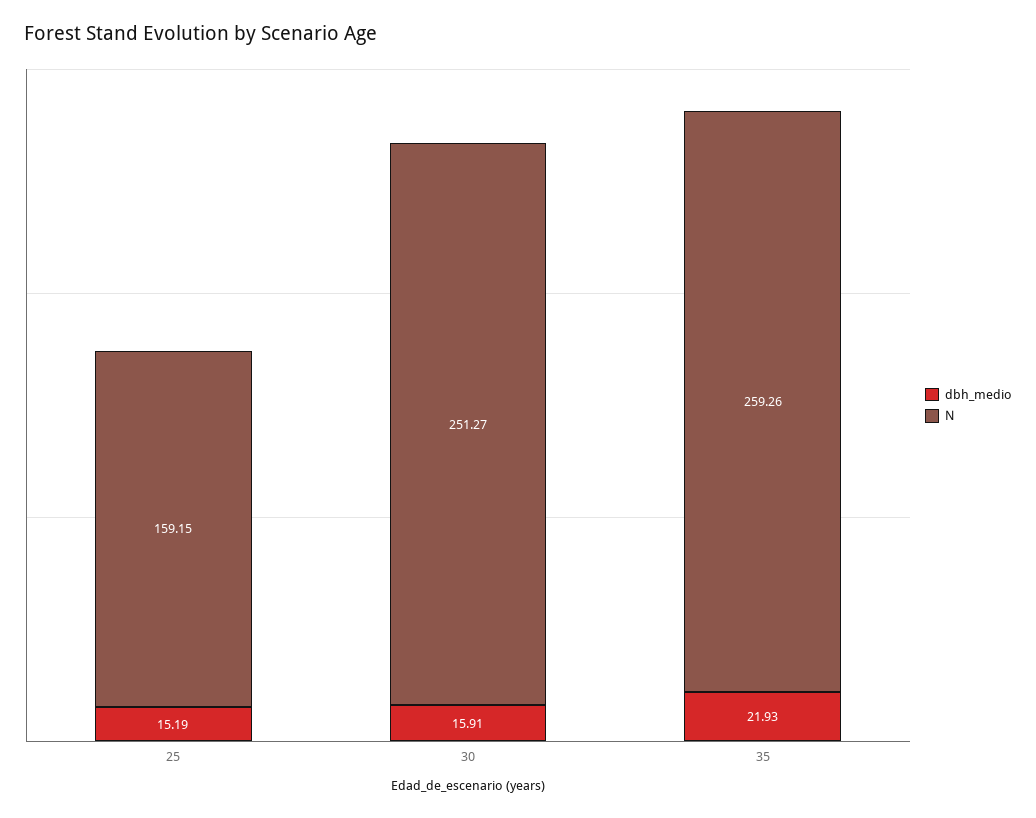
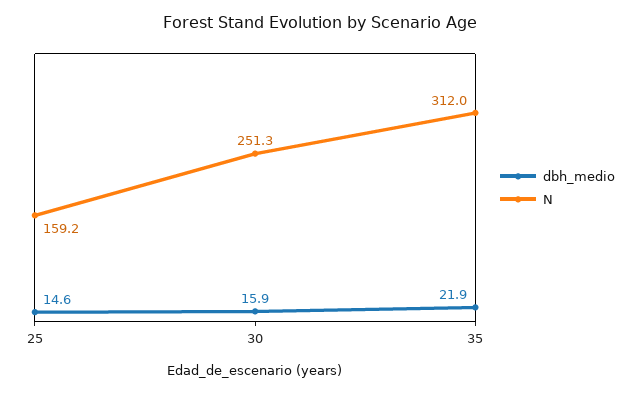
dbh_medio, 25: 15.19 -> 14.6
N, 35: 259.26 -> 312

